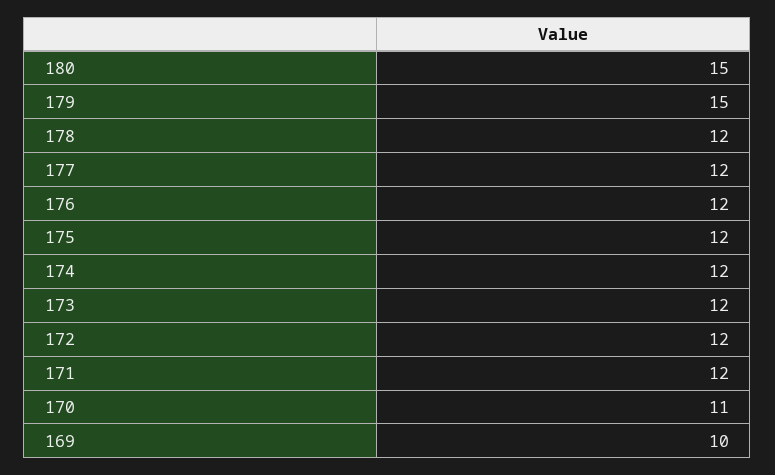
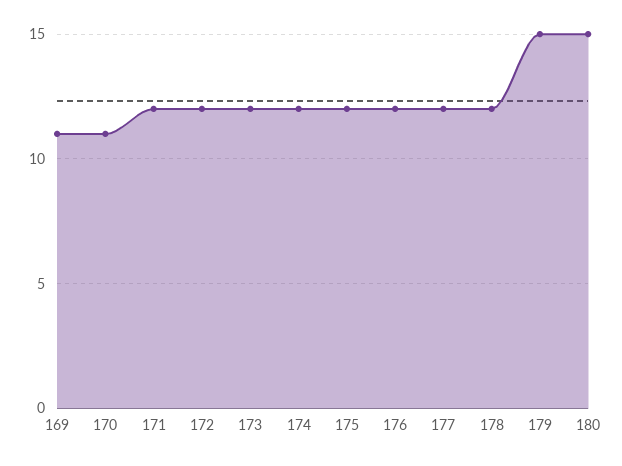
169: 10 -> 11

